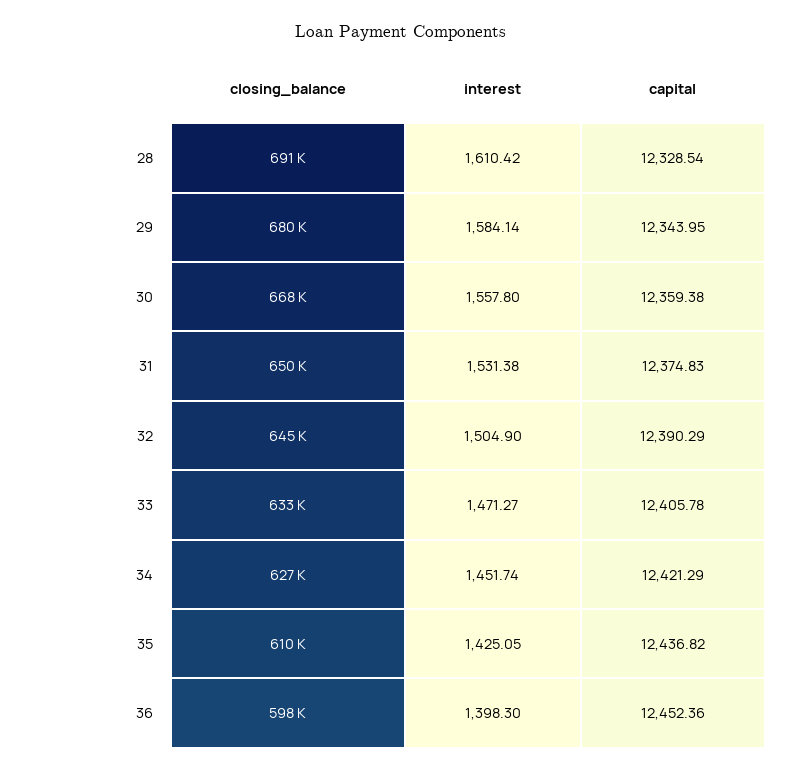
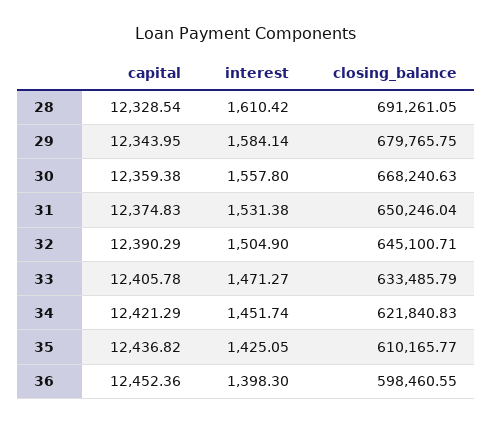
closing_balance, 34: 627000 -> 621840.83

